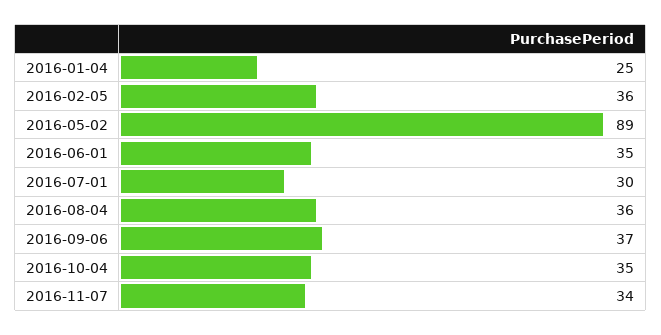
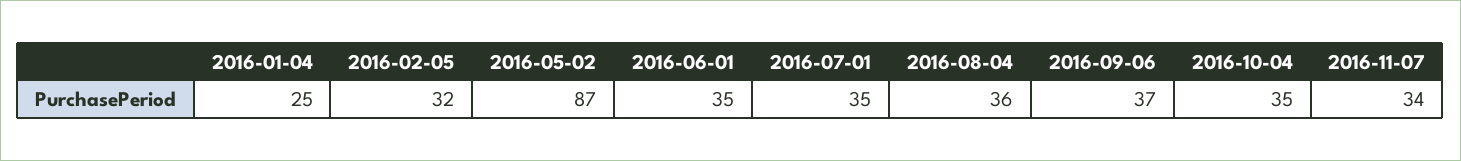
2016-02-05: 36 -> 32
2016-05-02: 89 -> 87
2016-07-01: 30 -> 35

